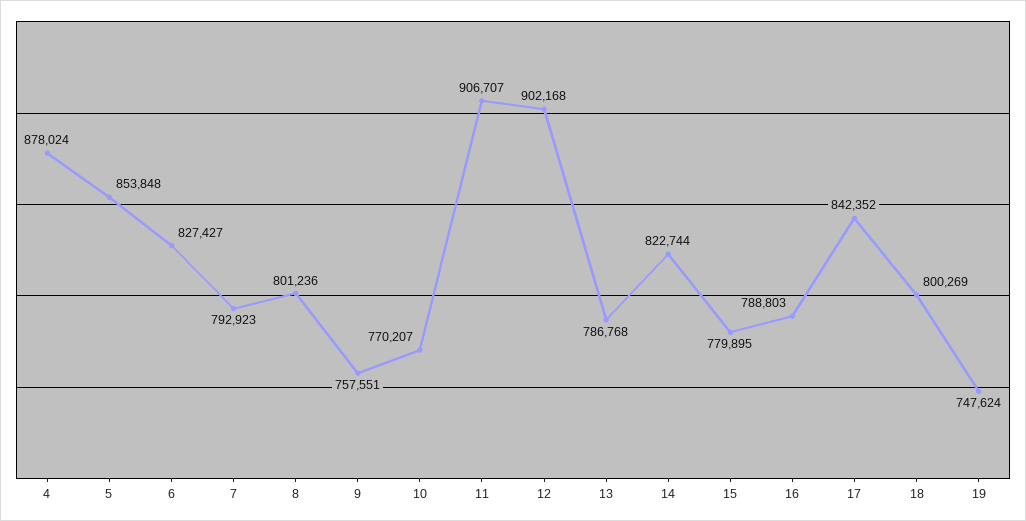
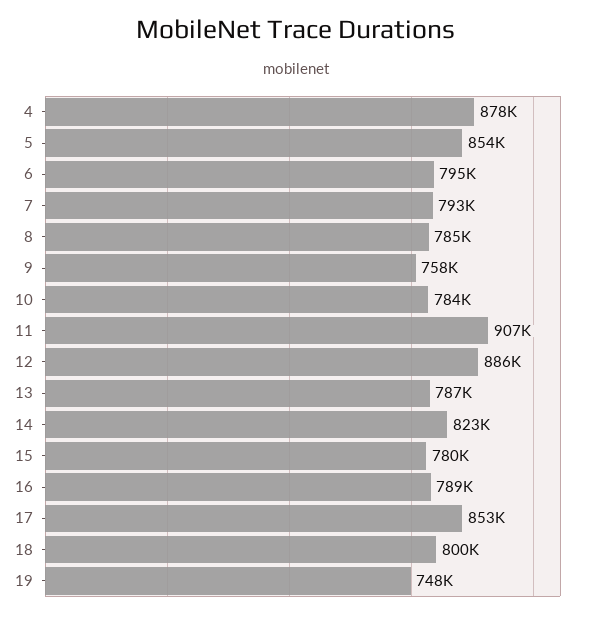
6: 827427 -> 795000
8: 801236 -> 785000
10: 770207 -> 784000
12: 902168 -> 886000
17: 842352 -> 853000

